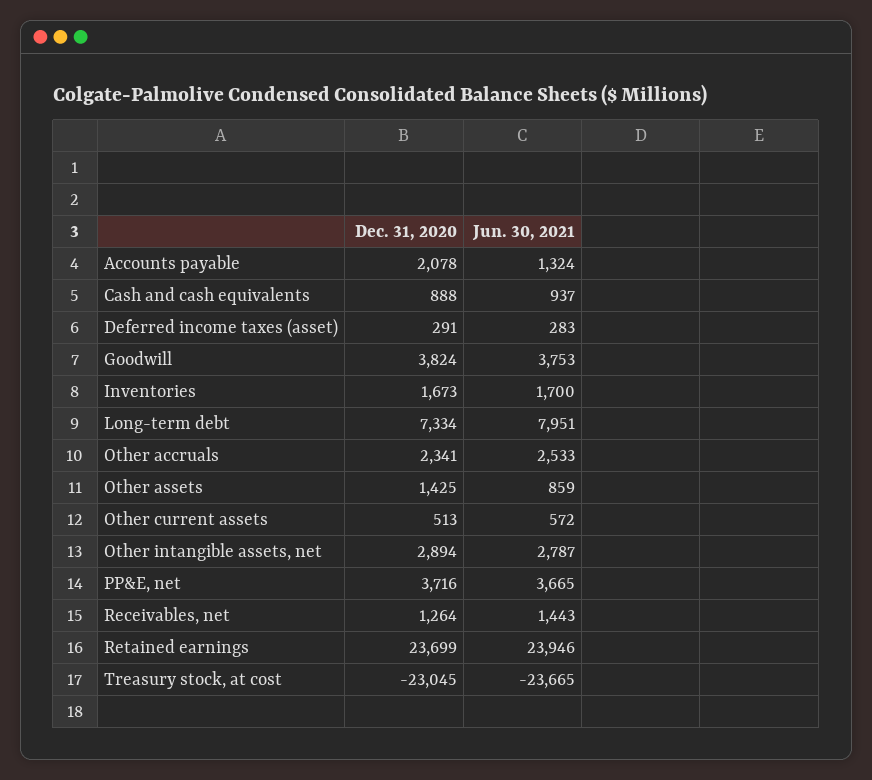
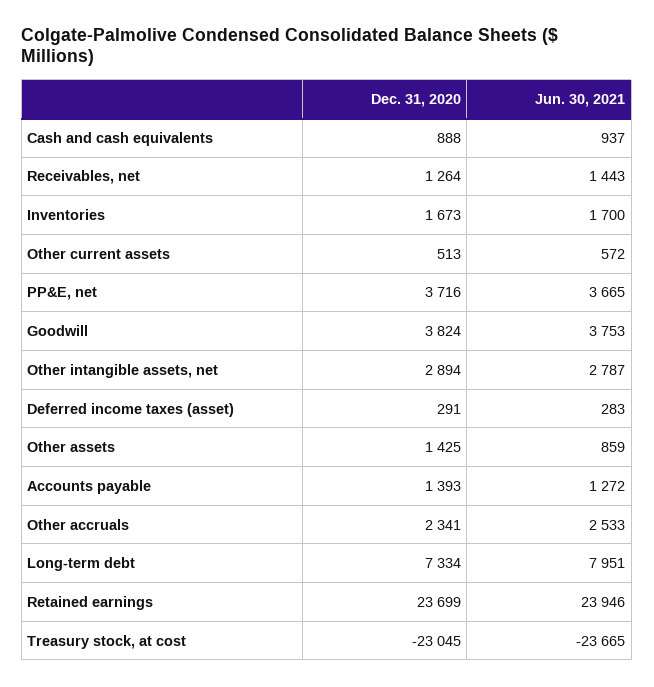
Dec. 31, 2020, Accounts payable: 2078 -> 1393
Jun. 30, 2021, Accounts payable: 1324 -> 1272

